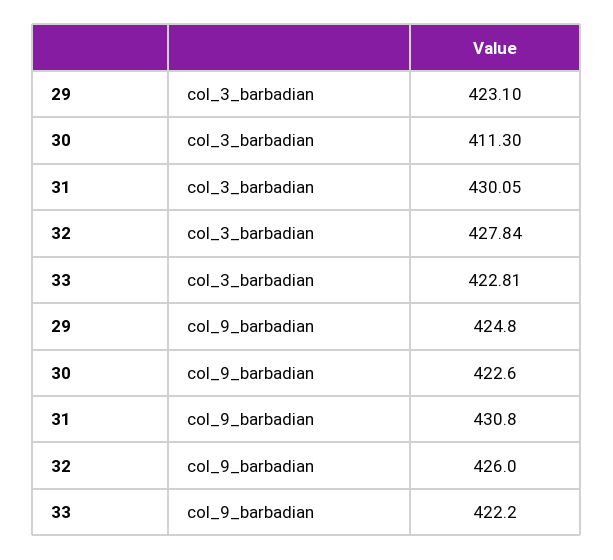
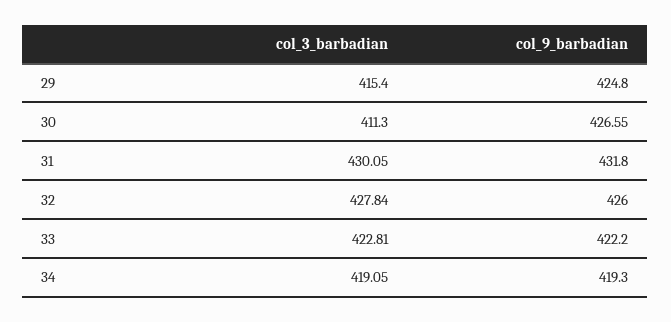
29, col_3_barbadian: 423.1 -> 415.4
30, col_9_barbadian: 422.6 -> 426.55
31, col_9_barbadian: 430.8 -> 431.8
34, col_3_barbadian: none -> 419.05
34, col_9_barbadian: none -> 419.3

